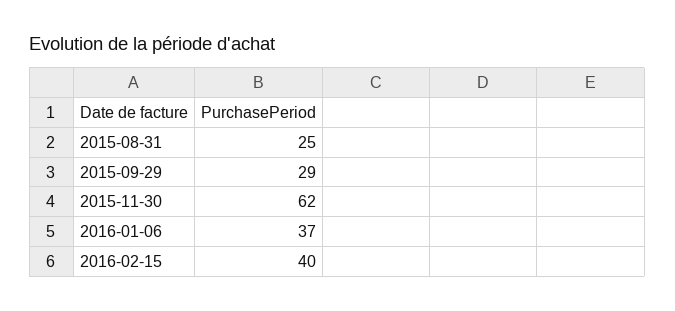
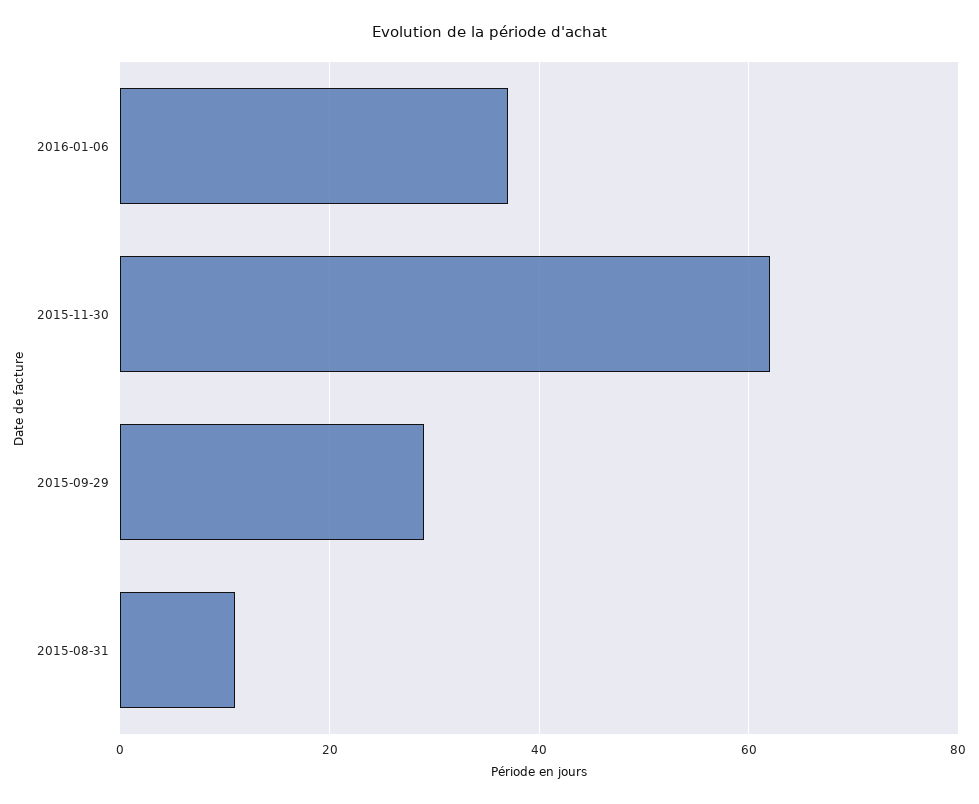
2015-08-31: 25 -> 10
2016-02-15: 40 -> none

